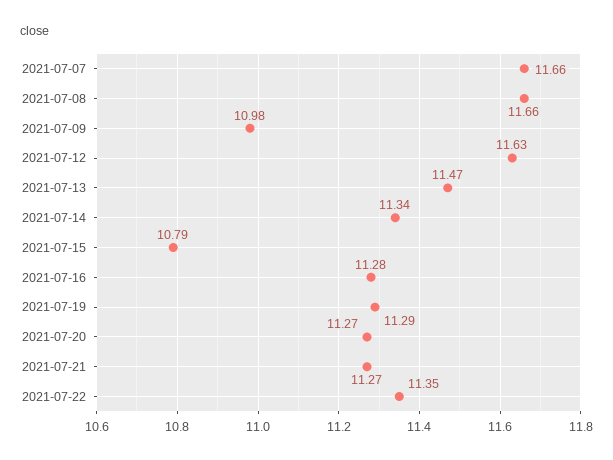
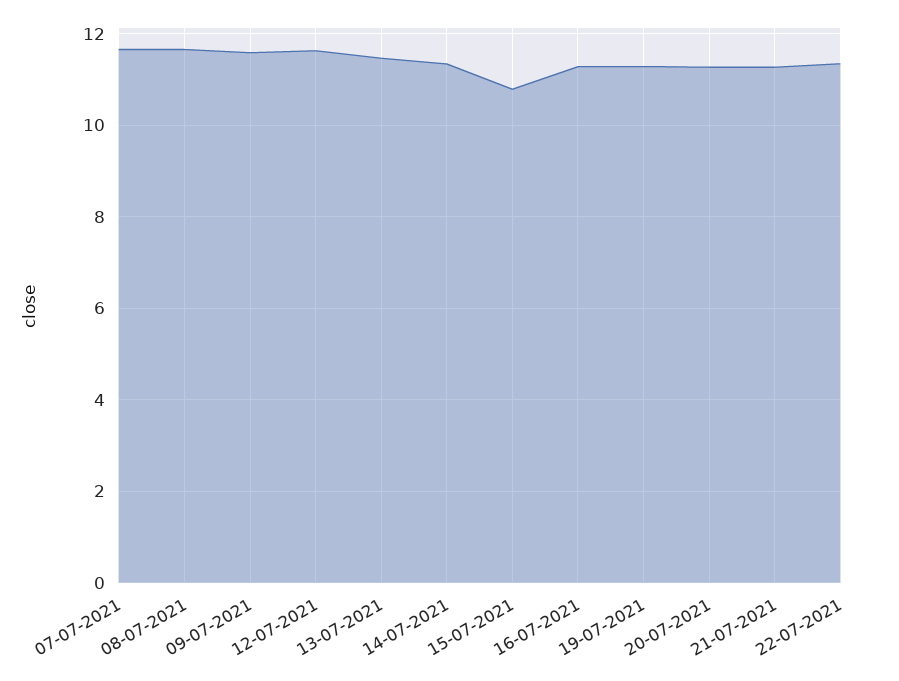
2021-07-09: 10.98 -> 11.6

